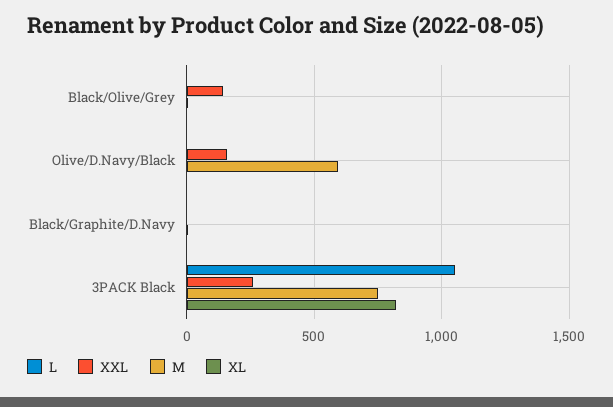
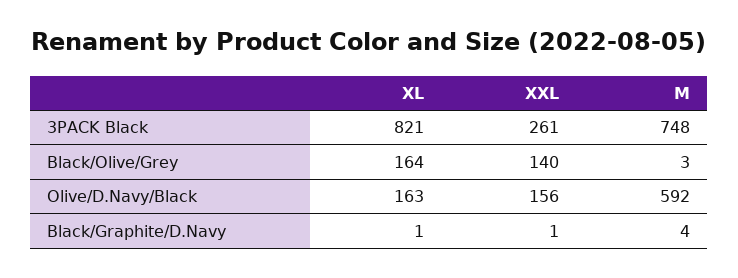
L, Black/Olive/Grey: 0 -> none
XL, Black/Olive/Grey: 0 -> 164
L, Olive/D.Navy/Black: 0 -> none
XL, Olive/D.Navy/Black: 0 -> 163
L, Black/Graphite/D.Navy: 0 -> none
L, 3PACK Black: 1050 -> none

